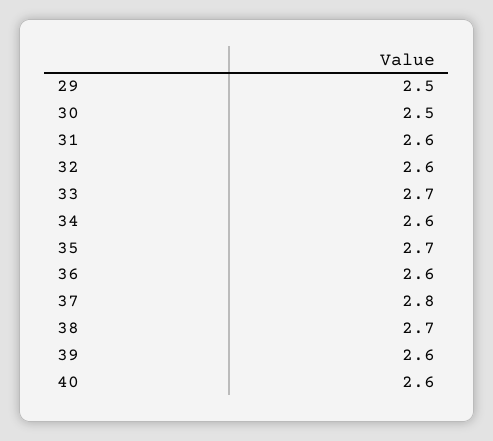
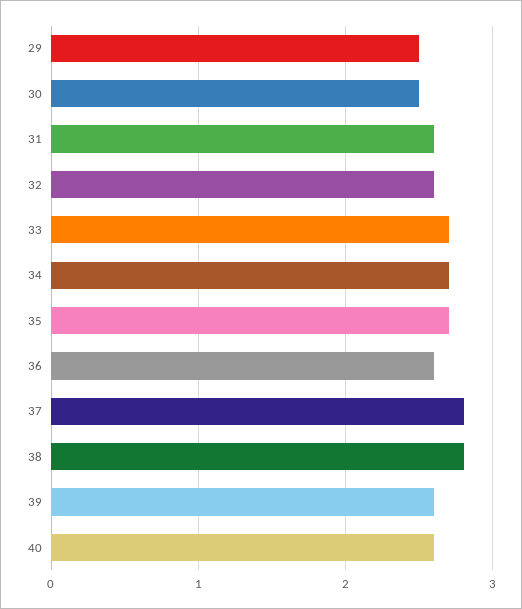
34: 2.6 -> 2.7
38: 2.7 -> 2.8

